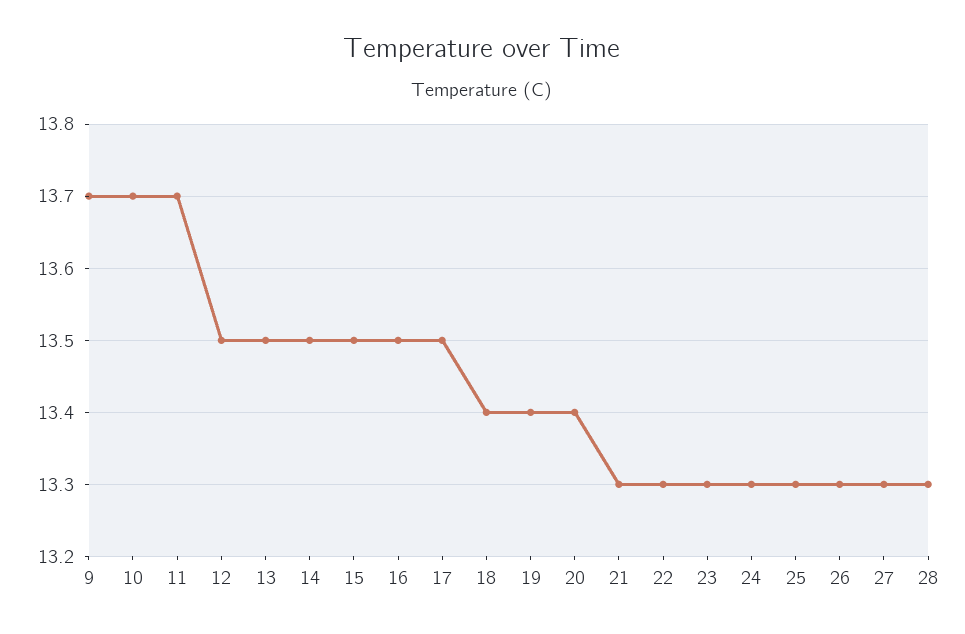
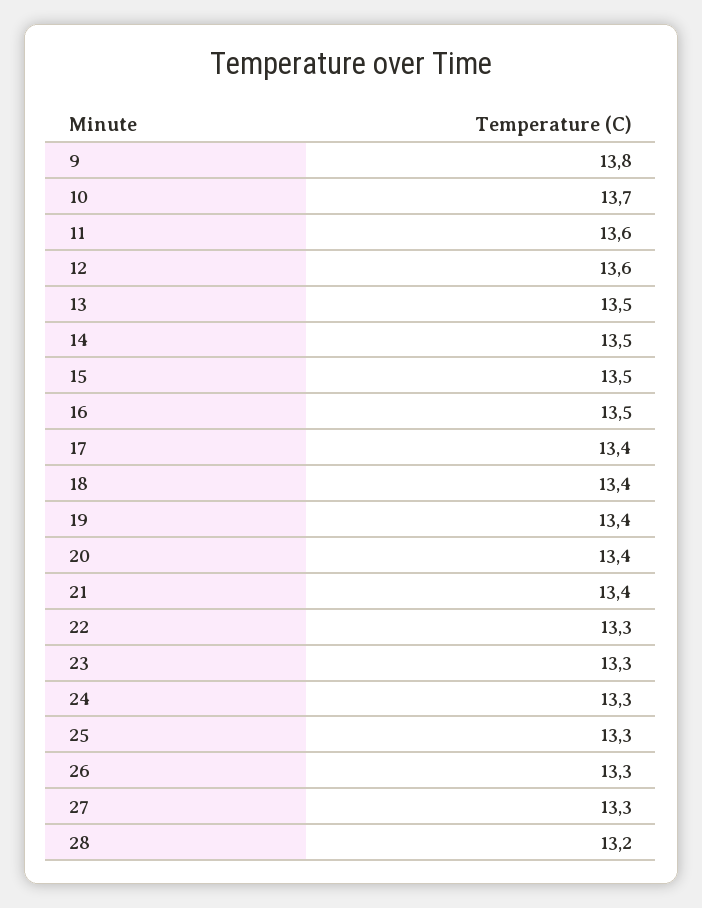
9: 13.7 -> 13.8
11: 13.7 -> 13.6
12: 13.5 -> 13.6
17: 13.5 -> 13.4
21: 13.3 -> 13.4
28: 13.3 -> 13.2

